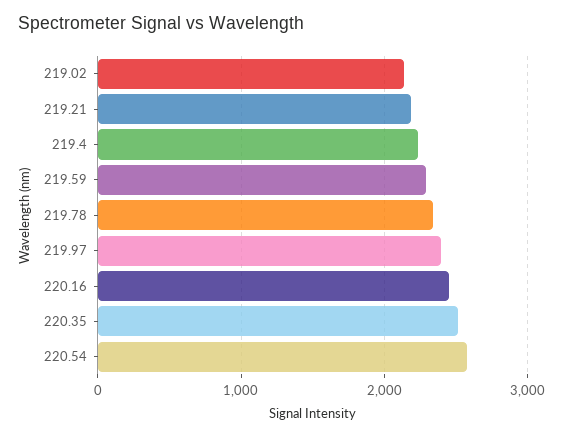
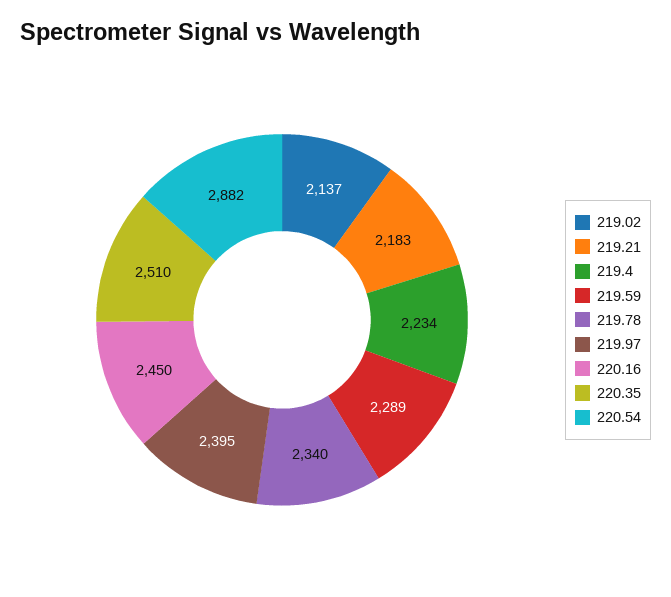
220.54: 2600 -> 2882

